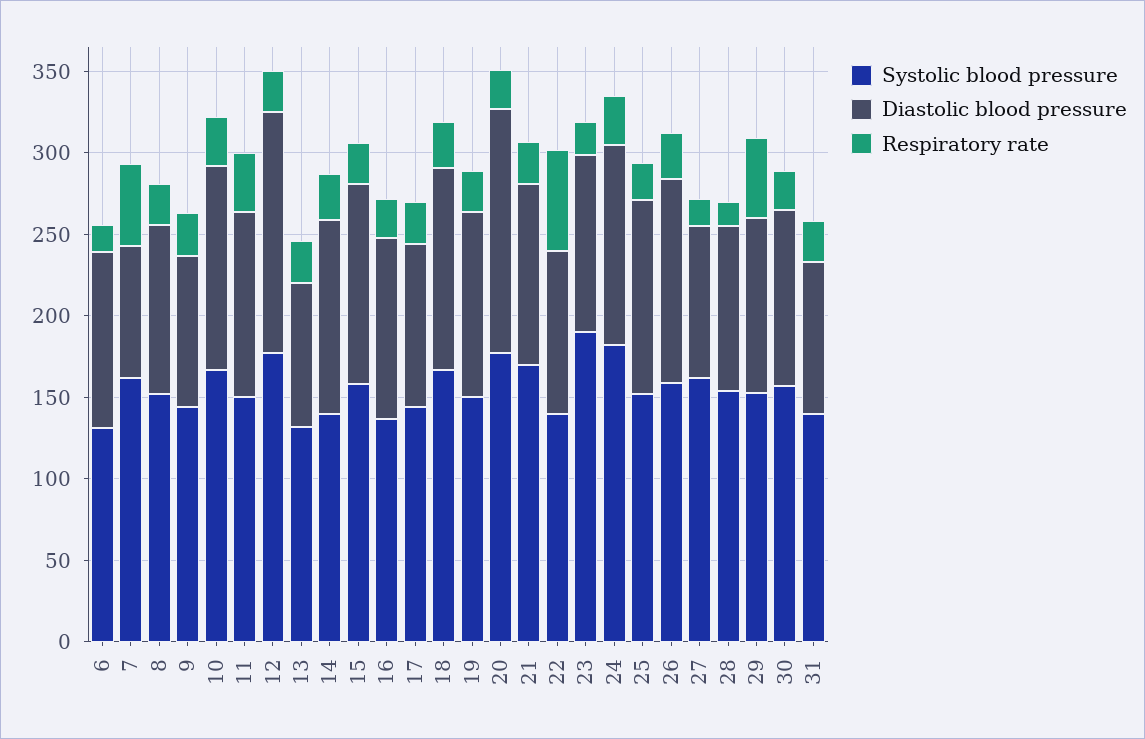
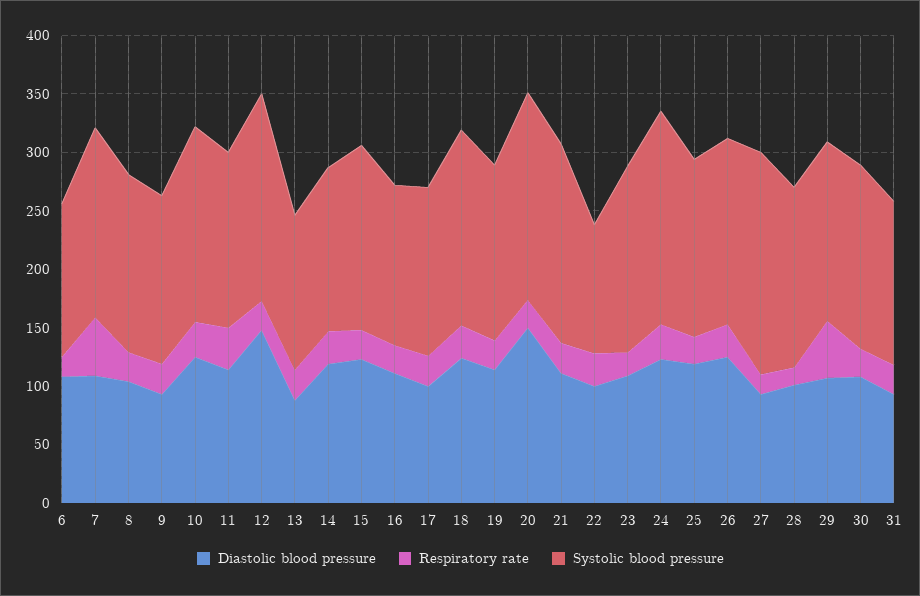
Diastolic blood pressure, 7: 80 -> 110
Systolic blood pressure, 22: 140 -> 110
Respiratory rate, 22: 60 -> 30
Systolic blood pressure, 23: 190 -> 160
Systolic blood pressure, 27: 160 -> 190

